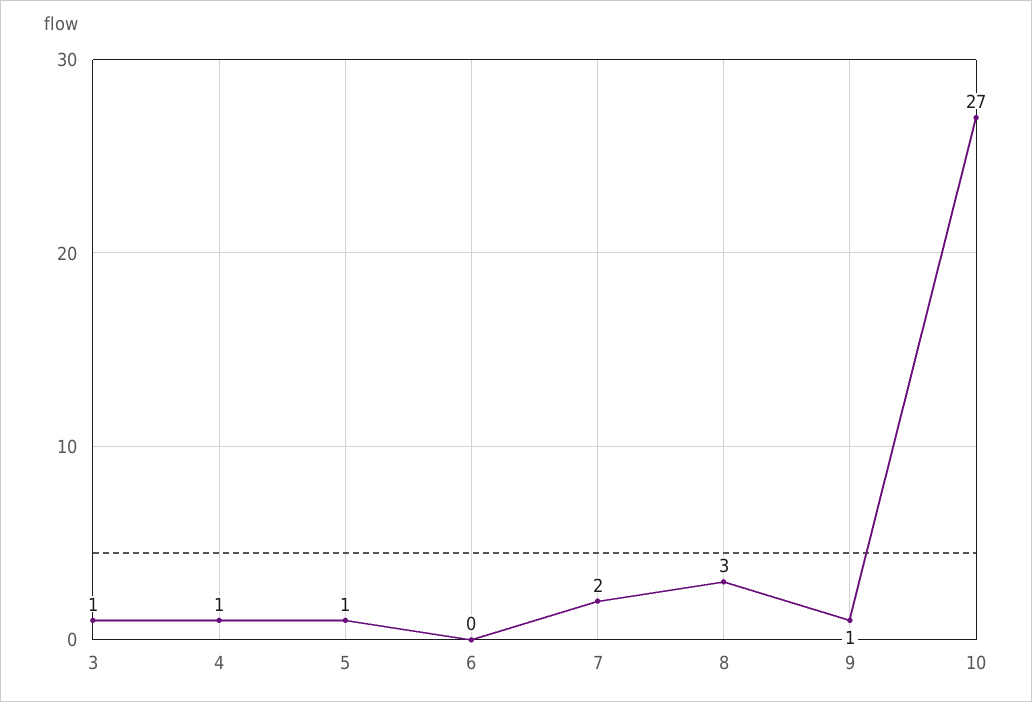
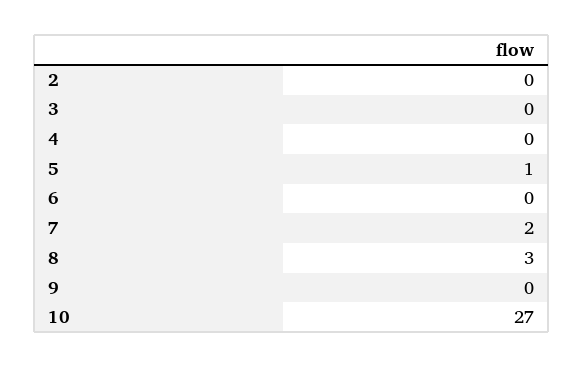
3: 1 -> 0
4: 1 -> 0
9: 1 -> 0
2: none -> 0

